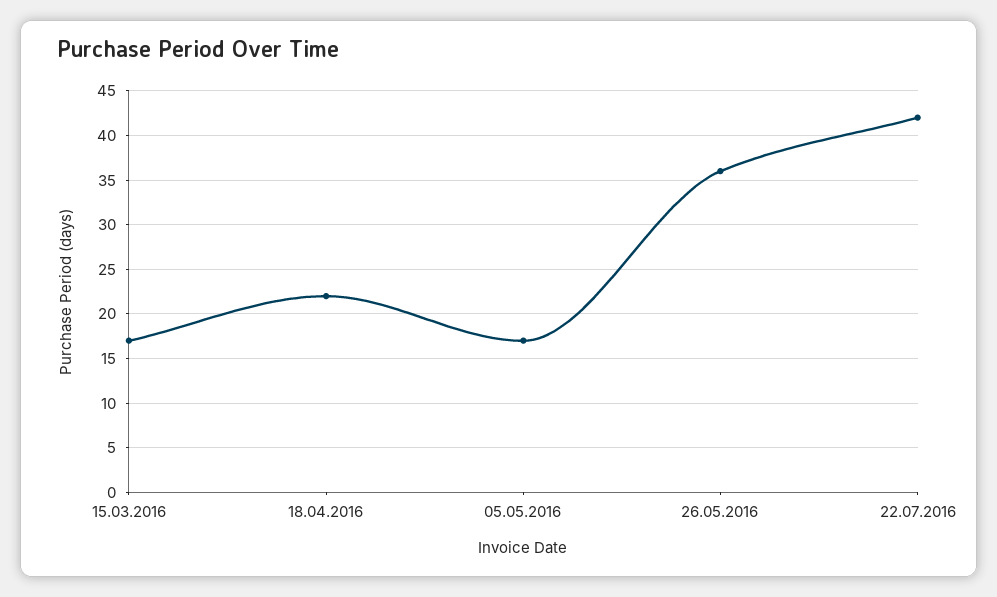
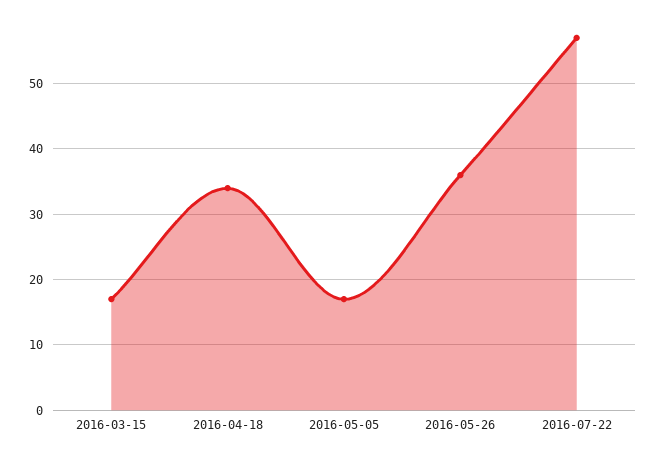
18.04.2016: 22 -> 34
22.07.2016: 42 -> 57

